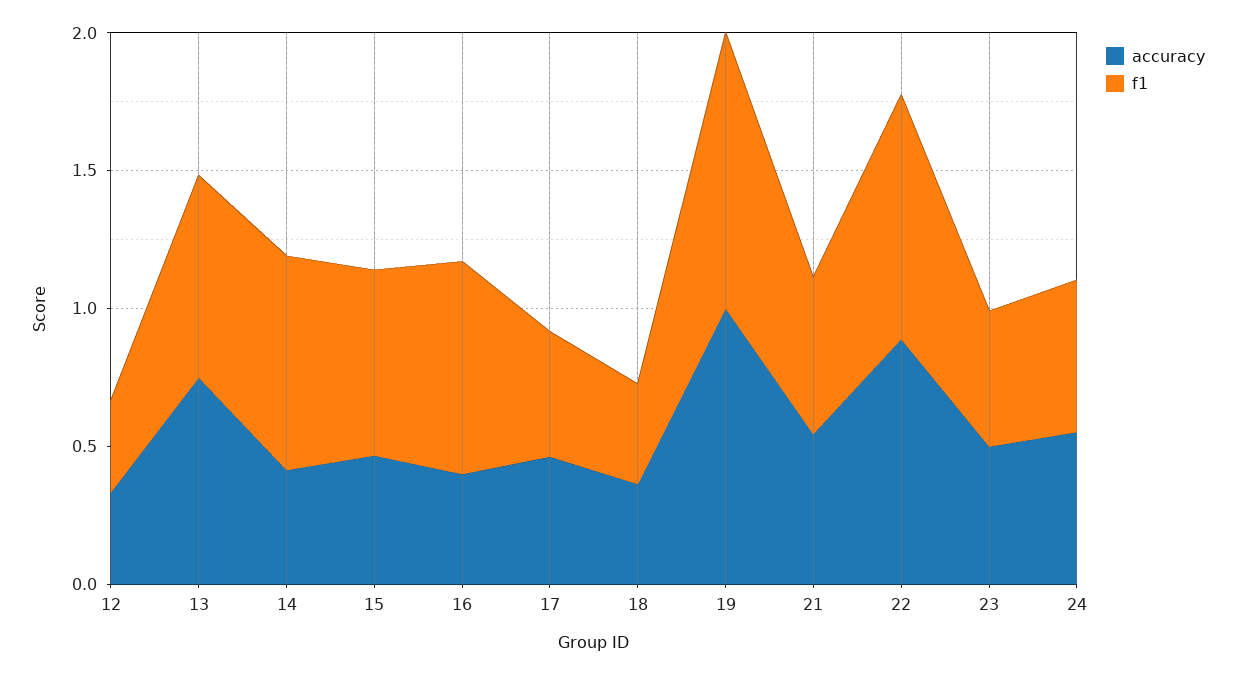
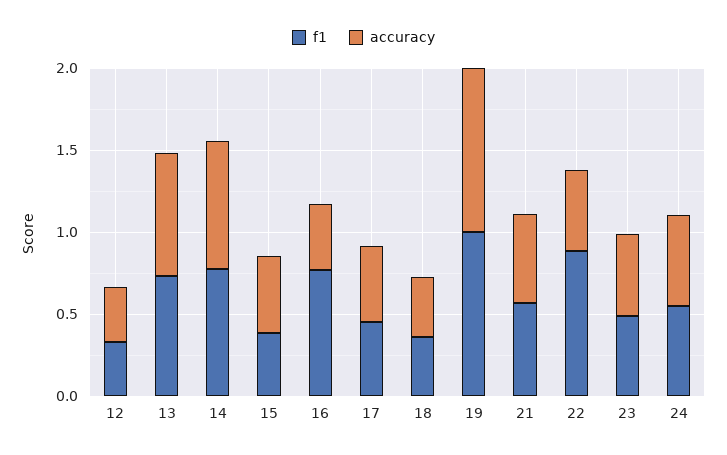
accuracy, 14: 0.4 -> 0.8
f1, 15: 0.7 -> 0.4
accuracy, 22: 0.9 -> 0.5

